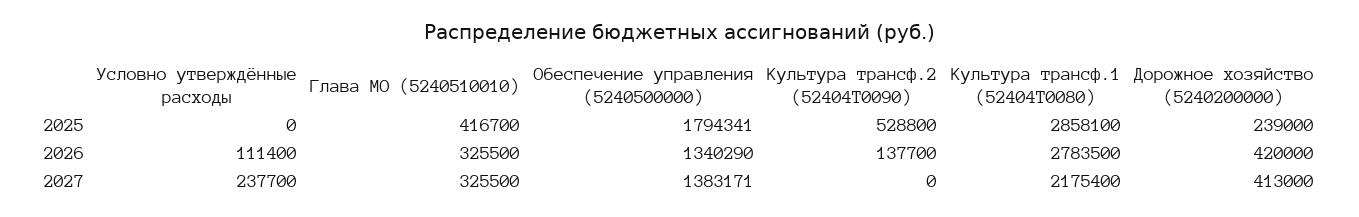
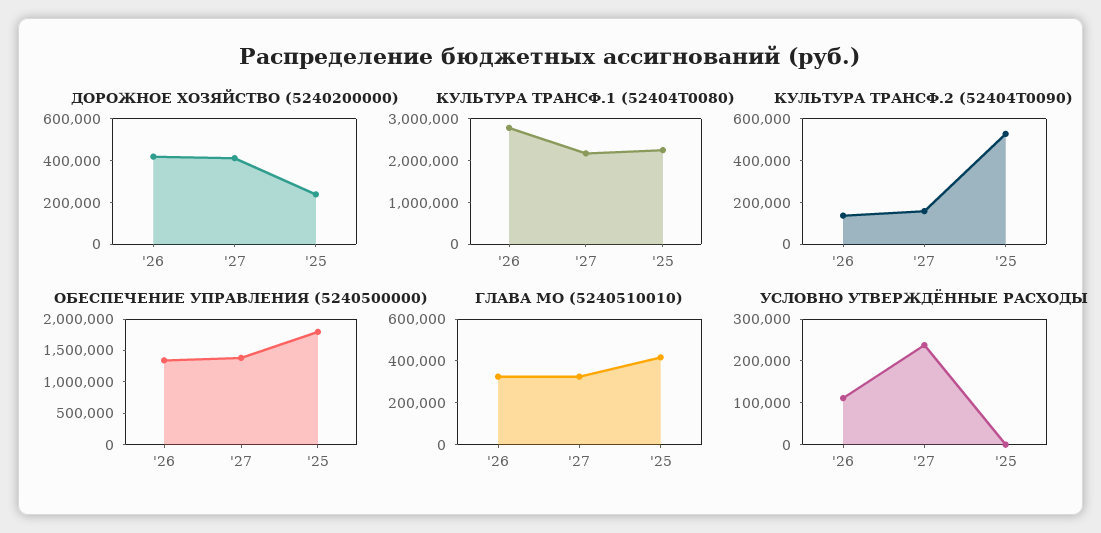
Культура трансф.1 (52404Т0080), 2025: 2858100 -> 2200000
Культура трансф.2 (52404Т0090), 2027: 0 -> 150000

